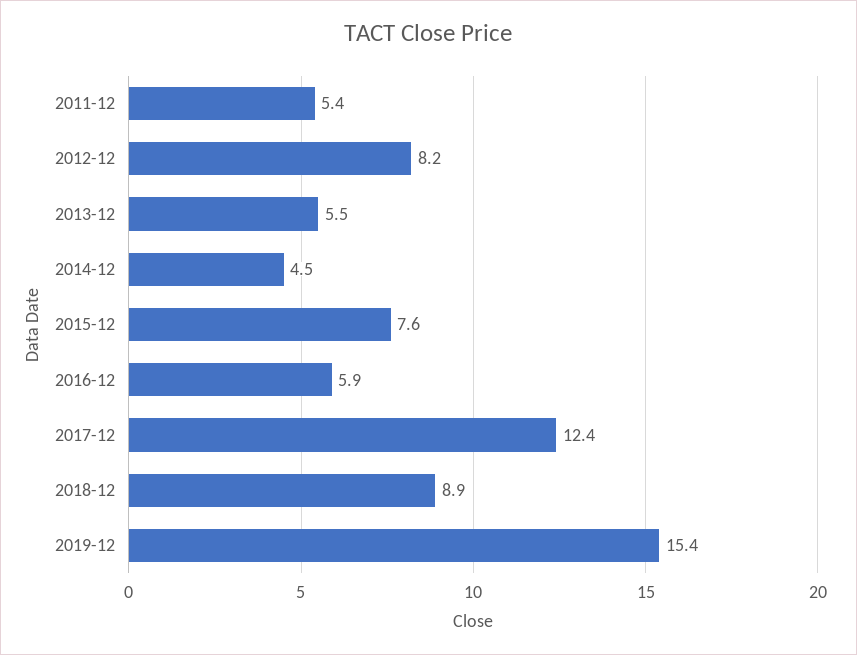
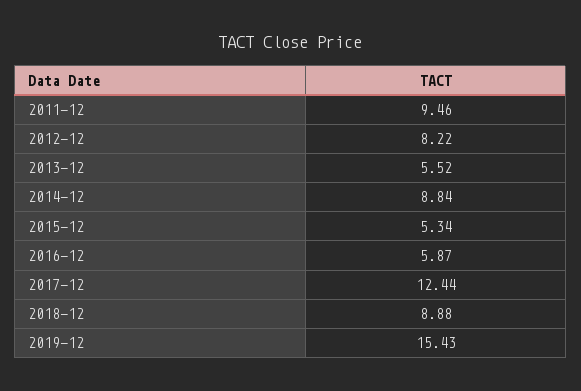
2011-12: 5.4 -> 9.46
2014-12: 4.5 -> 8.84
2015-12: 7.6 -> 5.34

